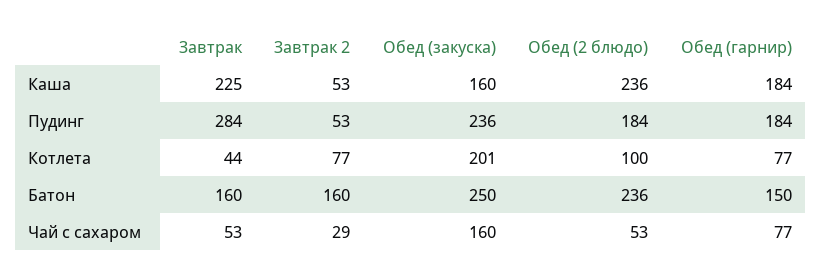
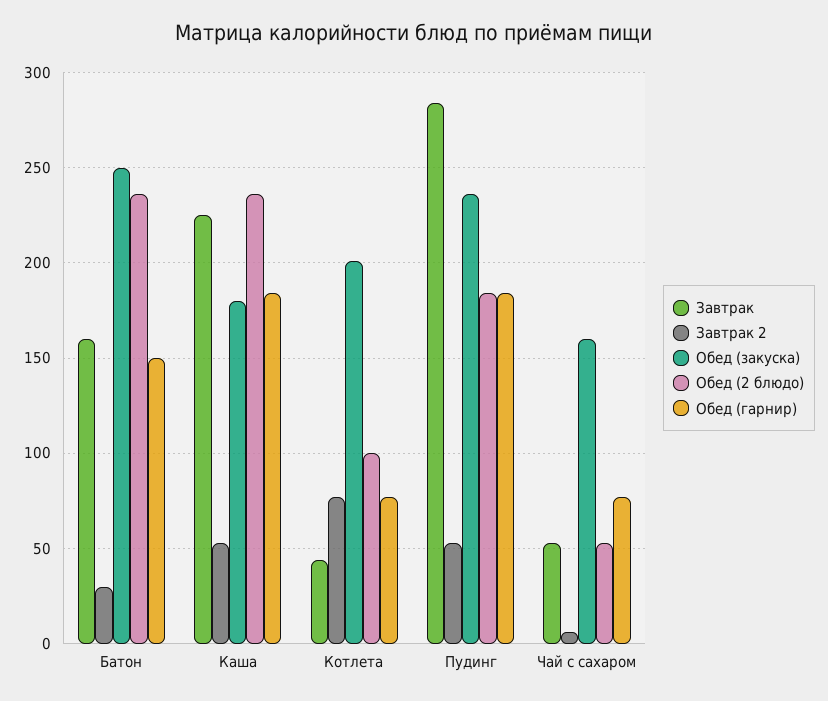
Обед (закуска), Каша: 160 -> 180
Завтрак 2, Батон: 160 -> 30
Завтрак 2, Чай с сахаром: 29 -> 5

